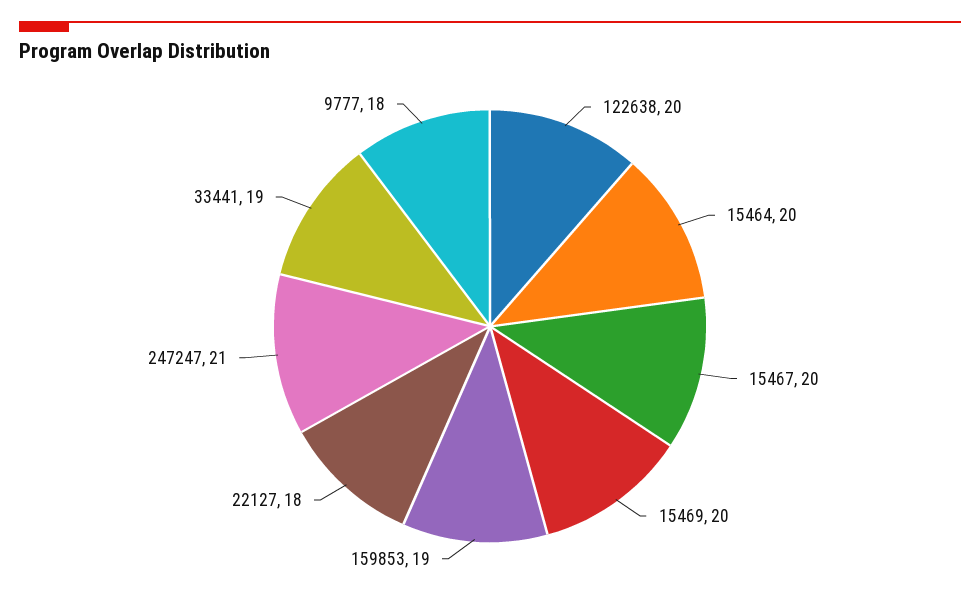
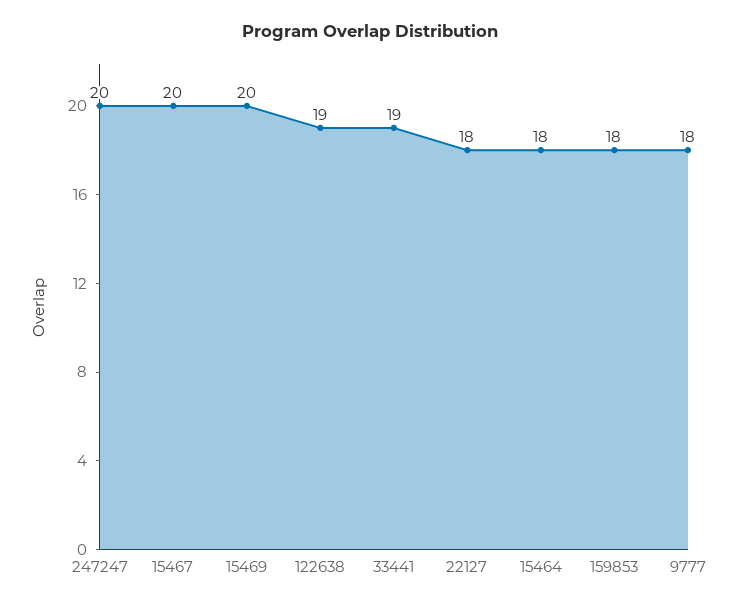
122638: 20 -> 19
15464: 20 -> 18
159853: 19 -> 18
247247: 21 -> 20

